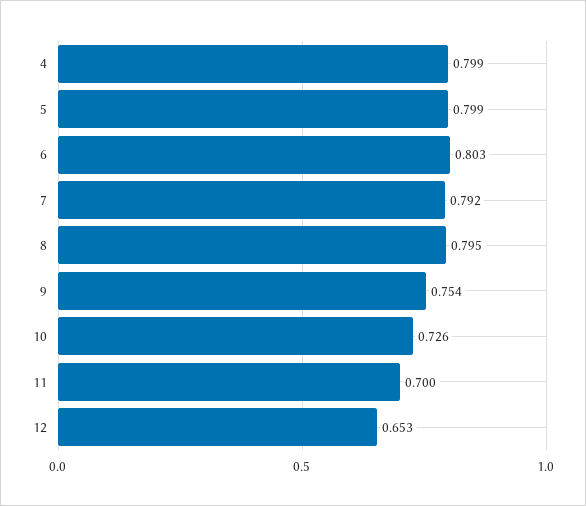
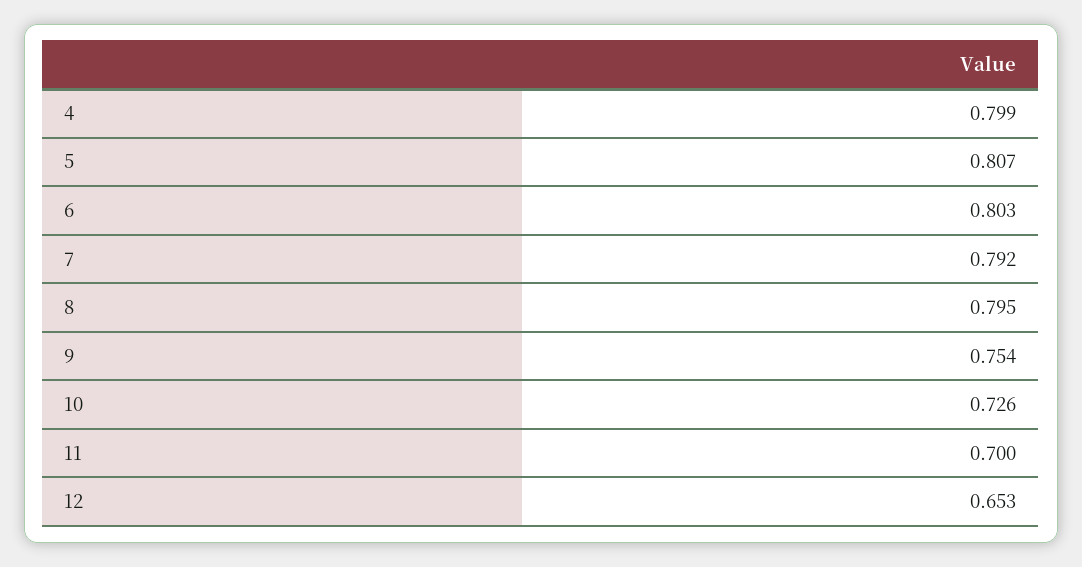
5: 0.799 -> 0.807

